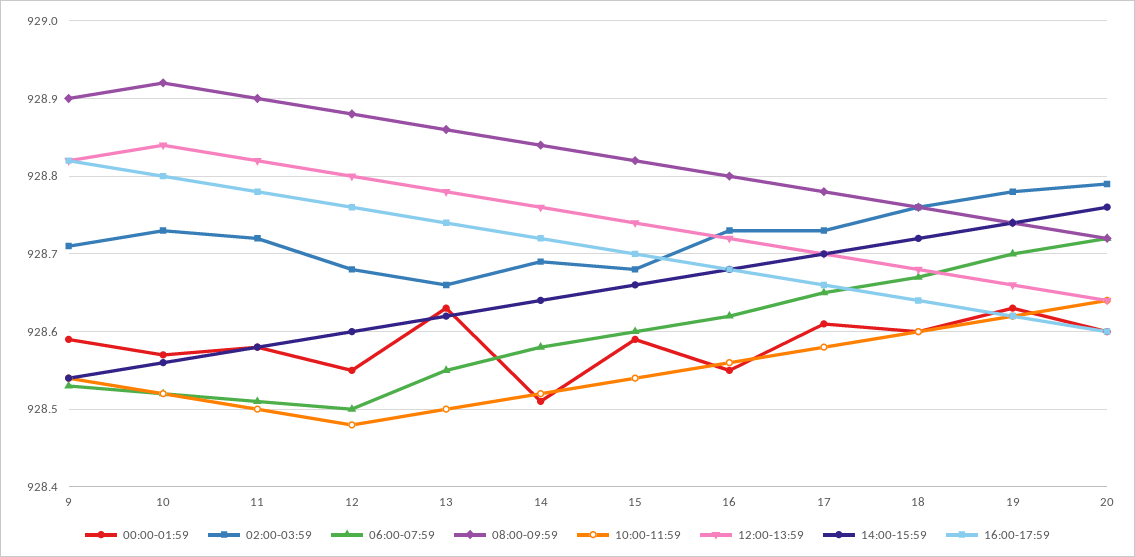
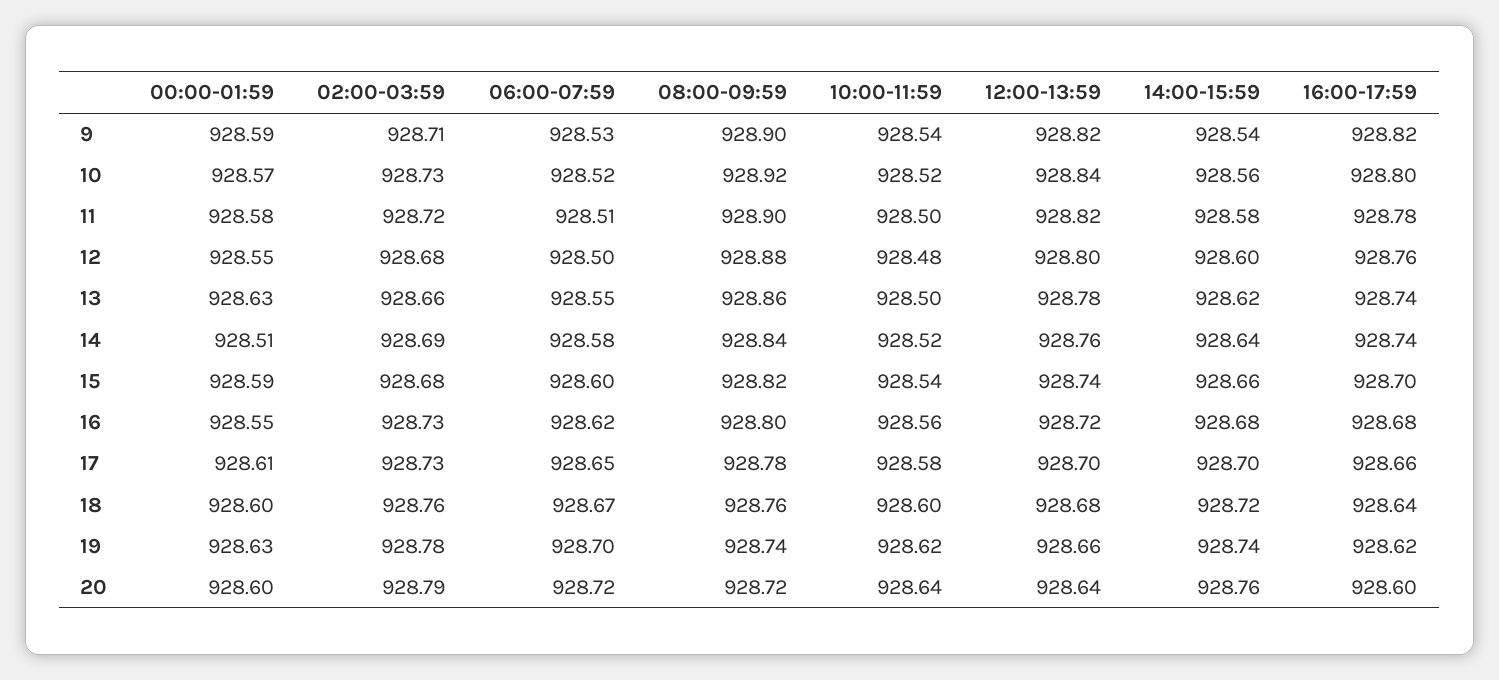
16:00-17:59, 14: 928.72 -> 928.74

